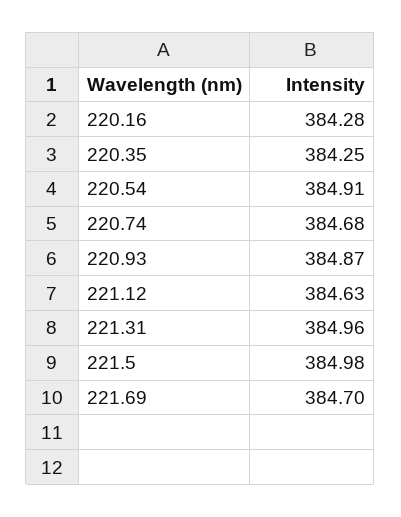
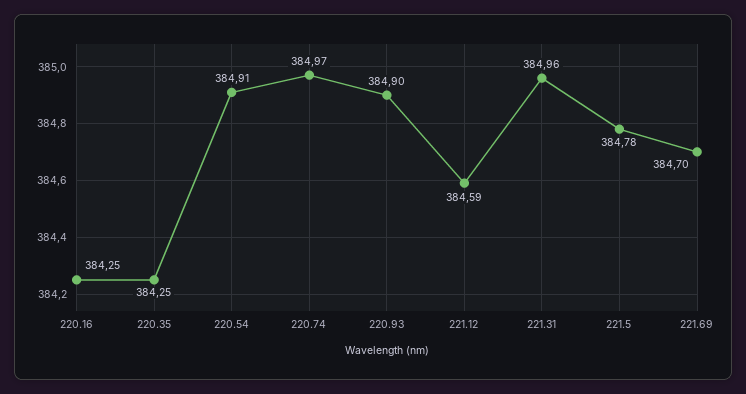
220.16: 384.28 -> 384.25
220.74: 384.68 -> 384.97
220.93: 384.87 -> 384.9
221.12: 384.63 -> 384.59
221.5: 384.98 -> 384.78

